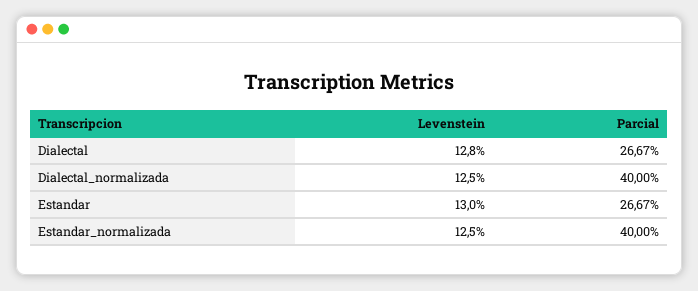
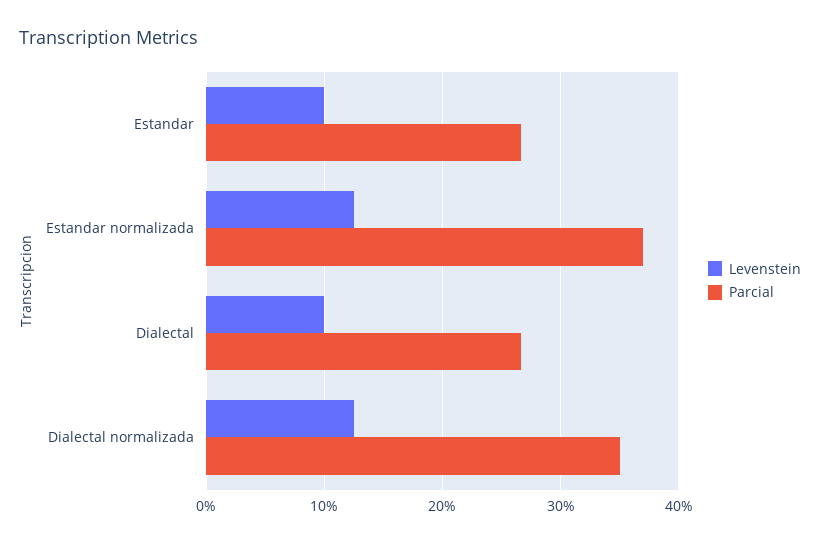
Levenstein, Dialectal: 12.8 -> 10
Parcial, Dialectal_normalizada: 40 -> 35
Levenstein, Estandar: 13 -> 10
Parcial, Estandar_normalizada: 40 -> 37

